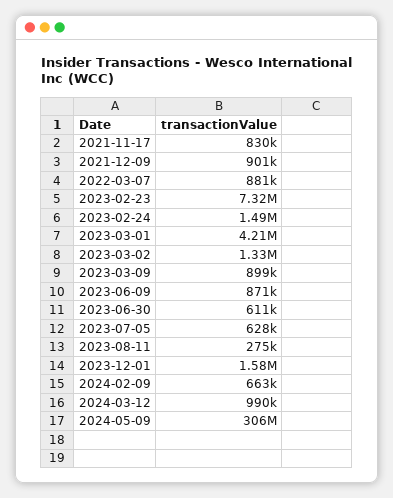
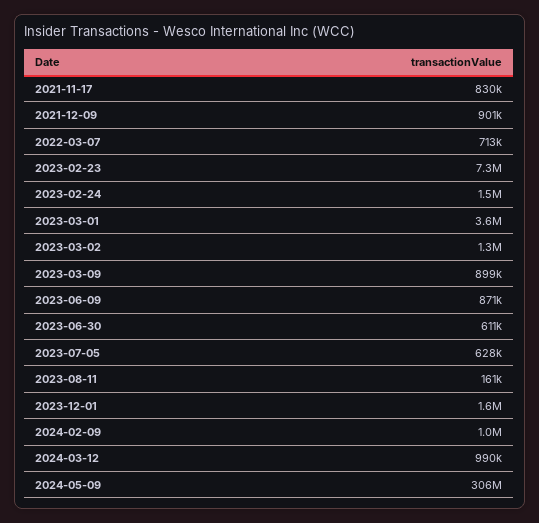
2022-03-07: 881000 -> 713000
2023-03-01: 4210000 -> 3600000
2023-08-11: 275000 -> 161000
2024-02-09: 663000 -> 1000000

